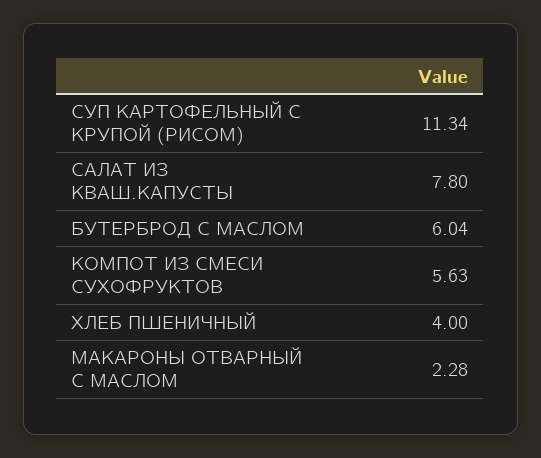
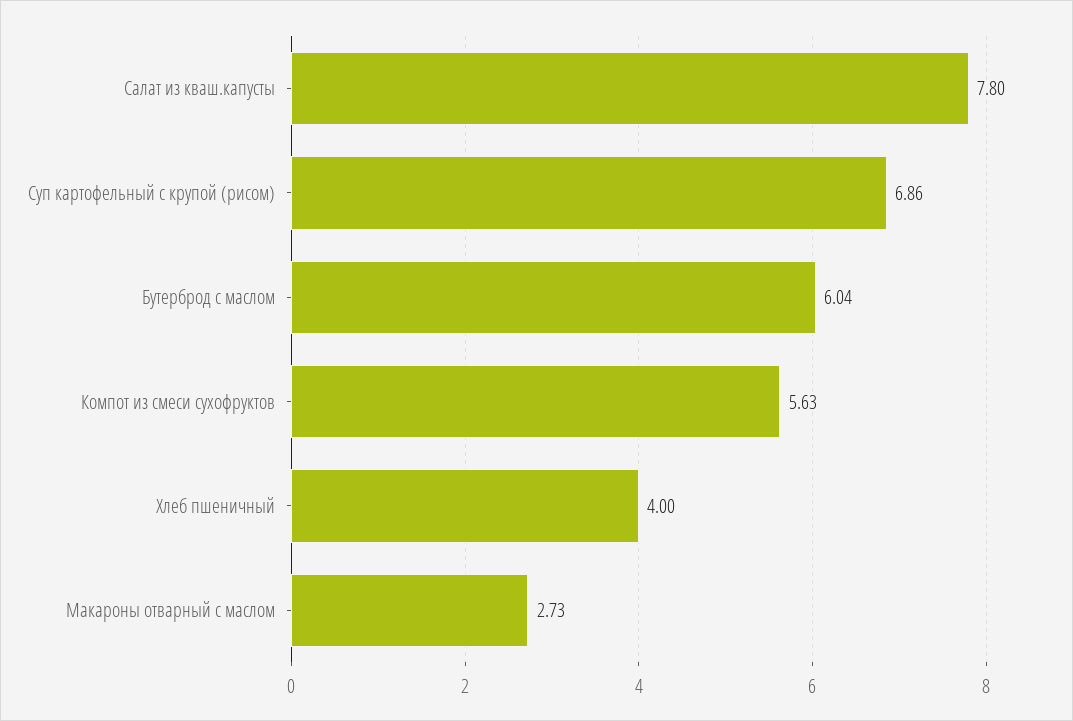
СУП КАРТОФЕЛЬНЫЙ С КРУПОЙ (РИСОМ): 11.34 -> 6.86
МАКАРОНЫ ОТВАРНЫЙ С МАСЛОМ: 2.28 -> 2.73

